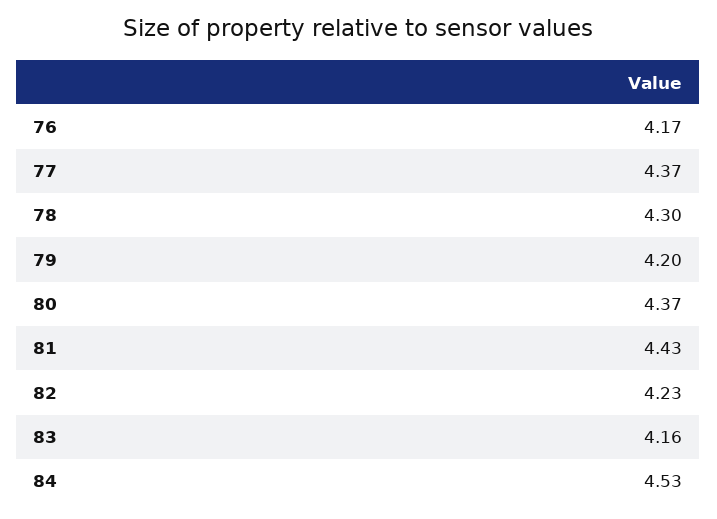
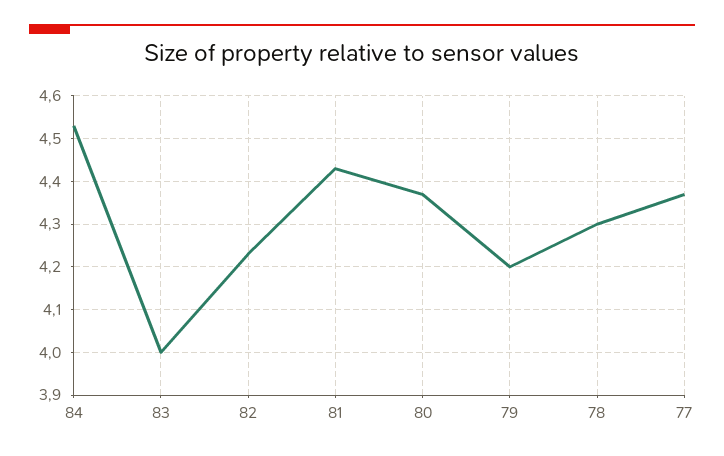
76: 4.17 -> none
83: 4.16 -> 4

